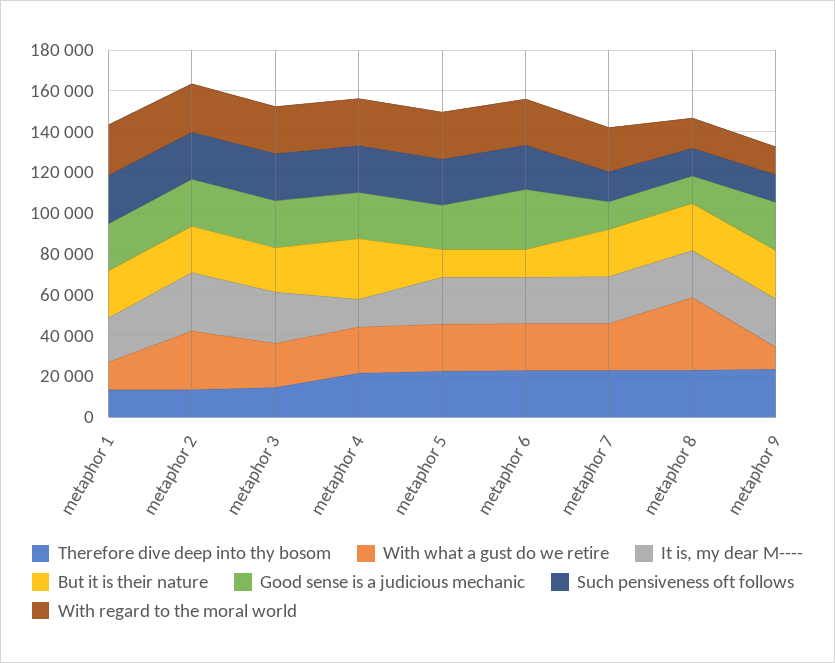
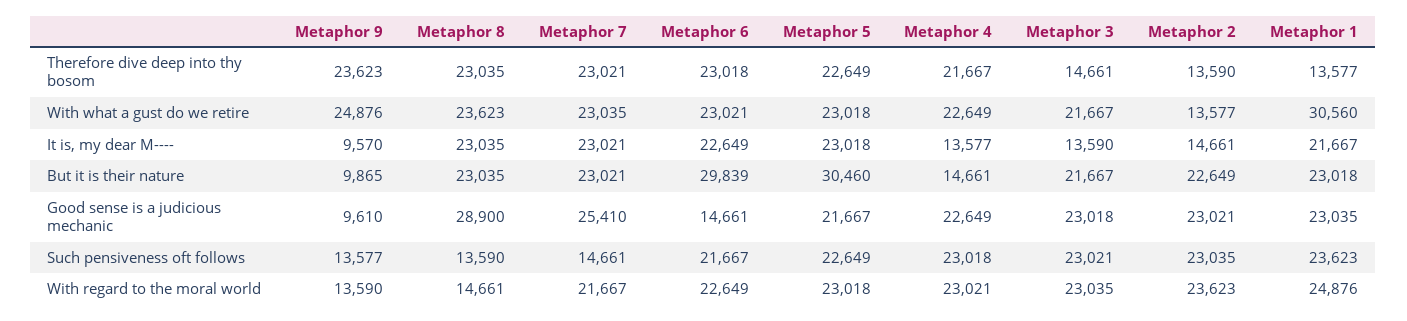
With what a gust do we retire, metaphor 1: 15000 -> 30560
With what a gust do we retire, metaphor 2: 30000 -> 13577
It is, my dear M----, metaphor 2: 30000 -> 14661
It is, my dear M----, metaphor 3: 25000 -> 13590
But it is their nature, metaphor 4: 30000 -> 14661
But it is their nature, metaphor 5: 15000 -> 30460
But it is their nature, metaphor 6: 15000 -> 29839
Good sense is a judicious mechanic, metaphor 6: 30000 -> 14661
Good sense is a judicious mechanic, metaphor 7: 15000 -> 25410
With what a gust do we retire, metaphor 8: 35000 -> 23623
Good sense is a judicious mechanic, metaphor 8: 15000 -> 28900
With what a gust do we retire, metaphor 9: 10000 -> 24876
It is, my dear M----, metaphor 9: 25000 -> 9570
But it is their nature, metaphor 9: 25000 -> 9865
Good sense is a judicious mechanic, metaphor 9: 25000 -> 9610

